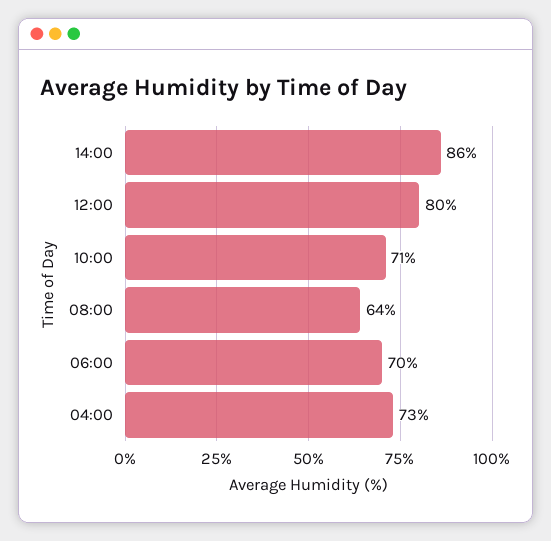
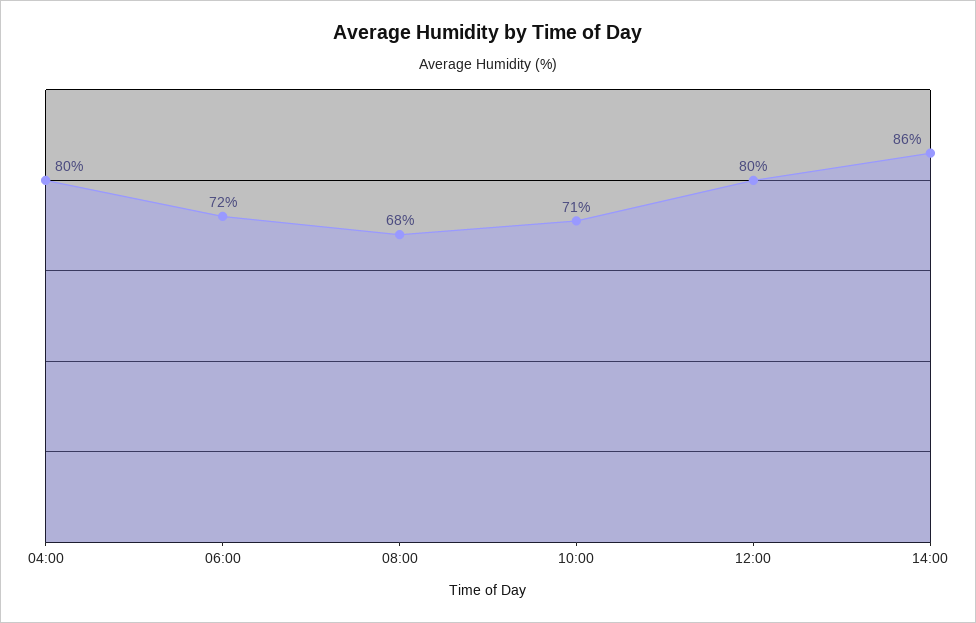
08:00: 64 -> 68
06:00: 70 -> 72
04:00: 73 -> 80

